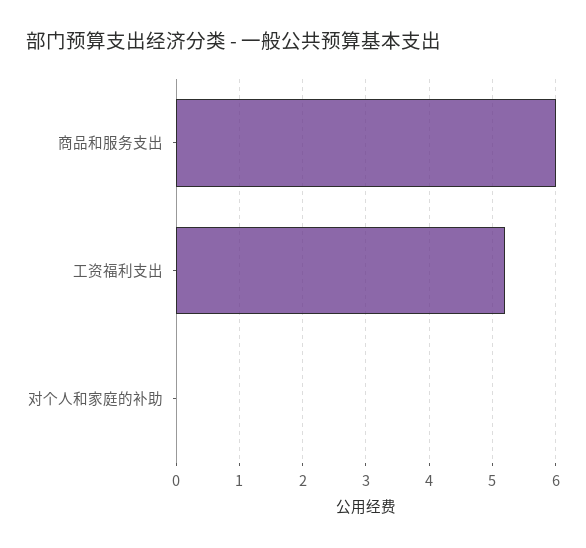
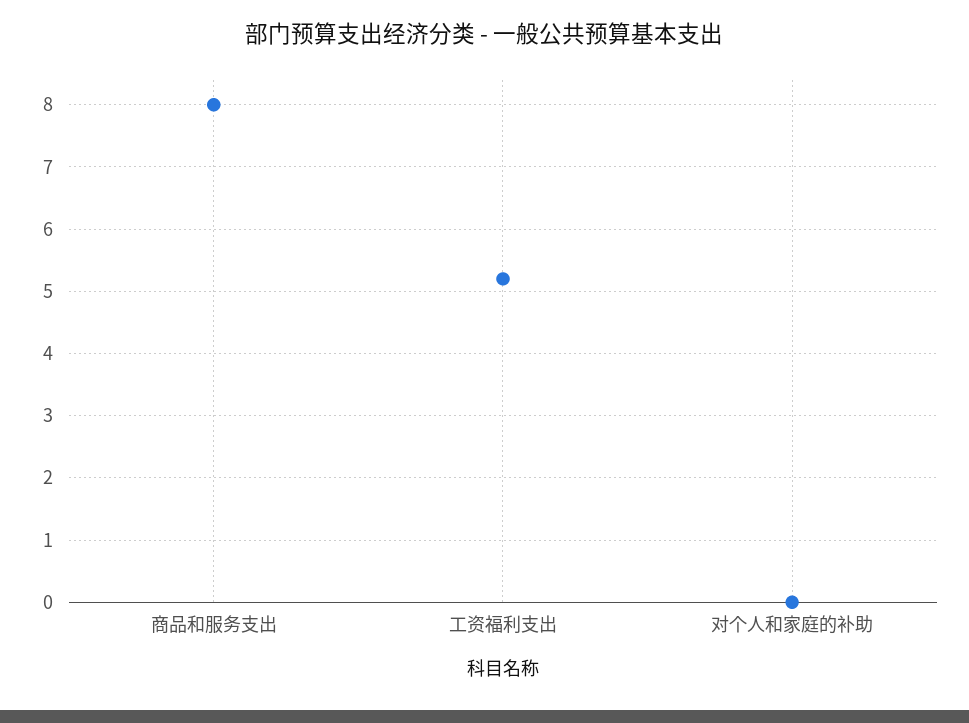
商品和服务支出: 6 -> 8

